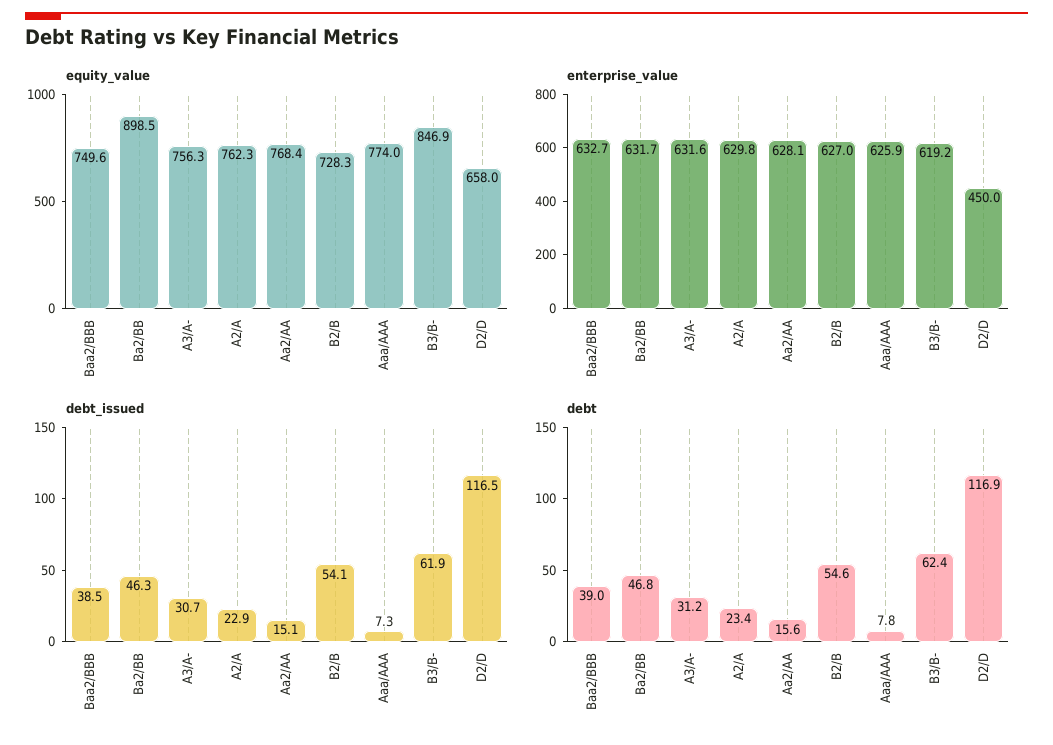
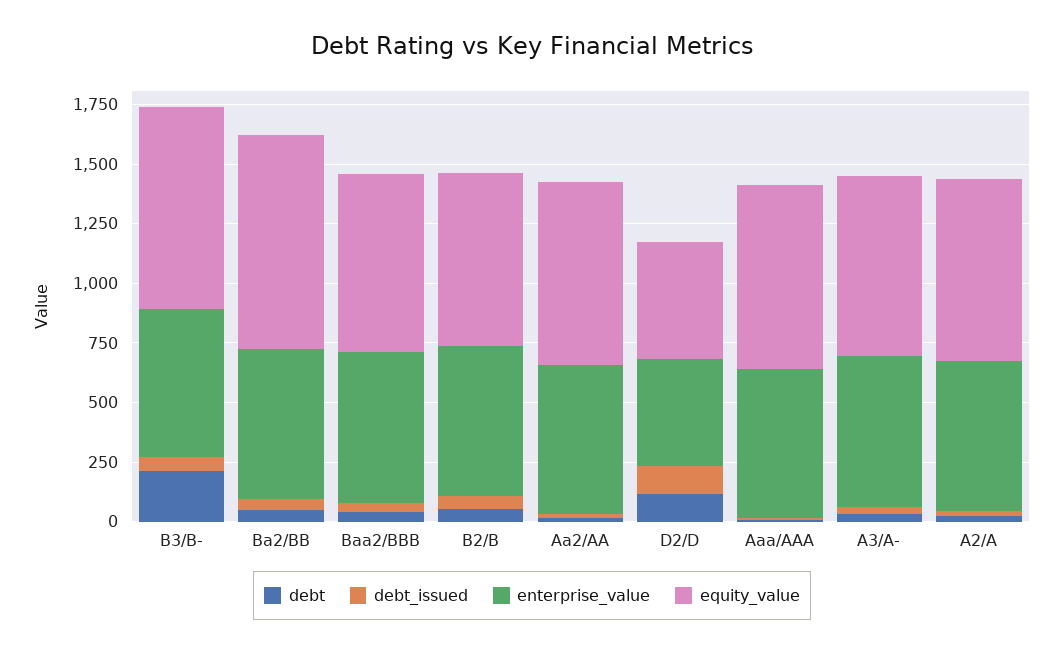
equity_value, D2/D: 658 -> 500
debt, B3/B-: 62.4 -> 200

